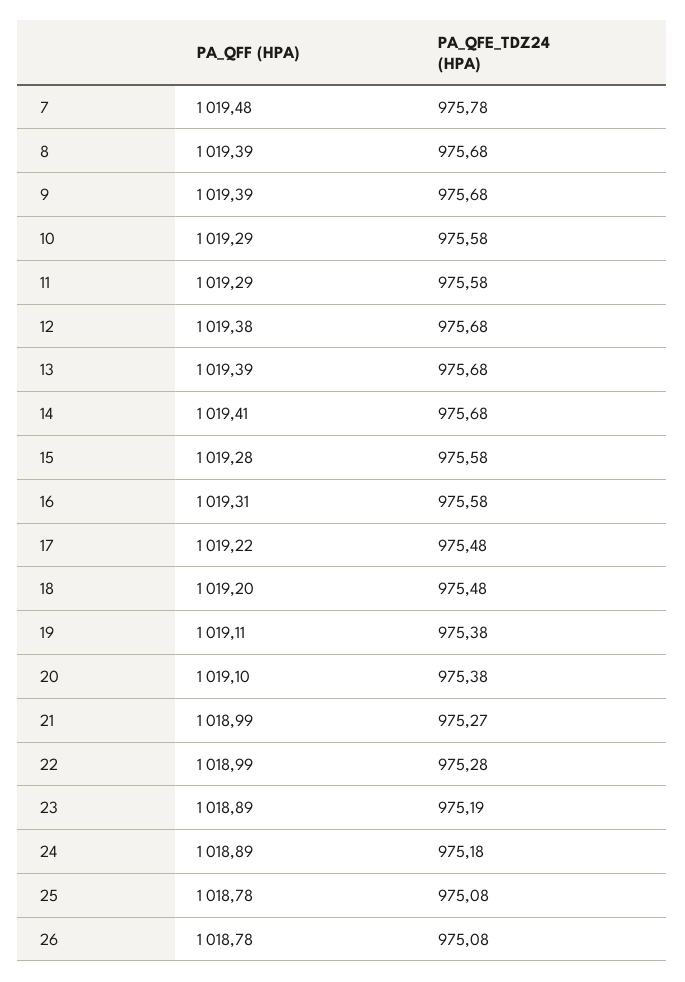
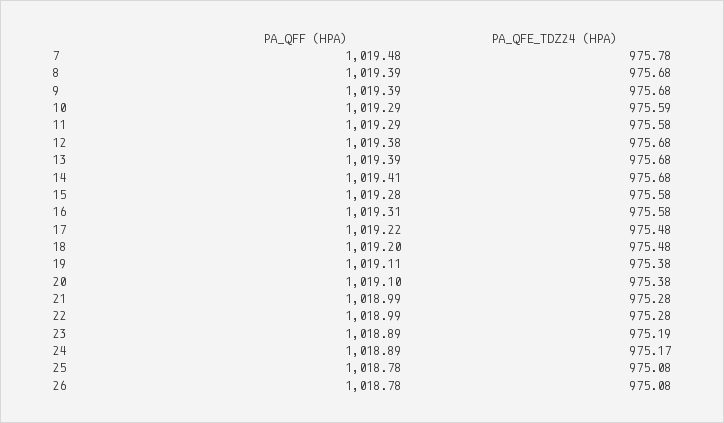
PA_QFE_TDZ24 (HPA), 10: 975.58 -> 975.59
PA_QFE_TDZ24 (HPA), 21: 975.27 -> 975.28
PA_QFE_TDZ24 (HPA), 24: 975.18 -> 975.17

